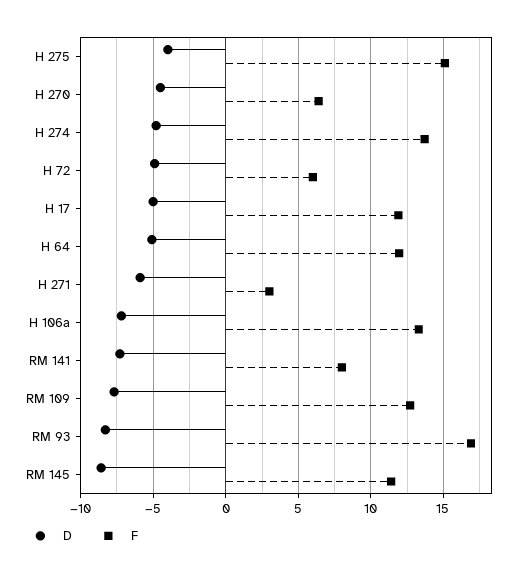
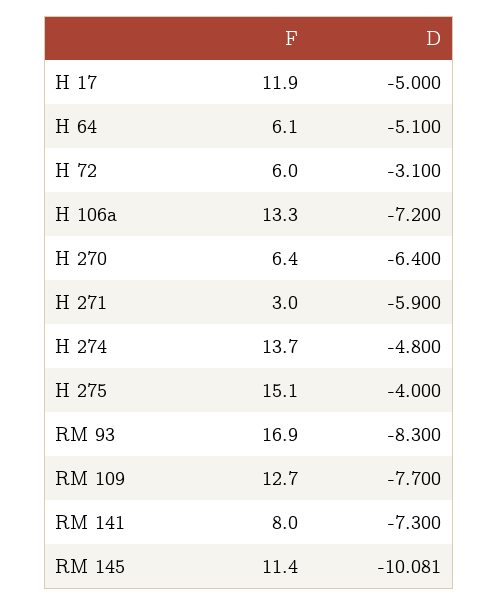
D, H 270: -4.5 -> -6.4
D, H 72: -5 -> -3.1
F, H 64: 12 -> 6.1
D, RM 145: -8.5 -> -10.081

